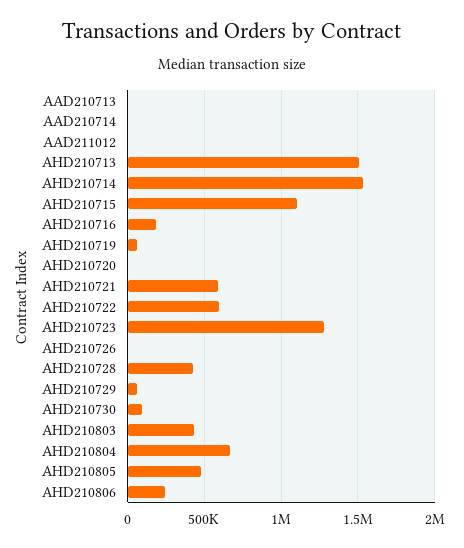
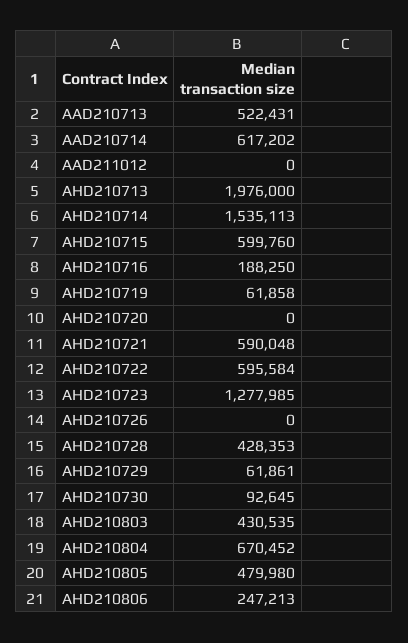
AAD210713: 0 -> 522431
AAD210714: 0 -> 617202
AHD210713: 1500000 -> 1976000
AHD210715: 1100000 -> 599760

